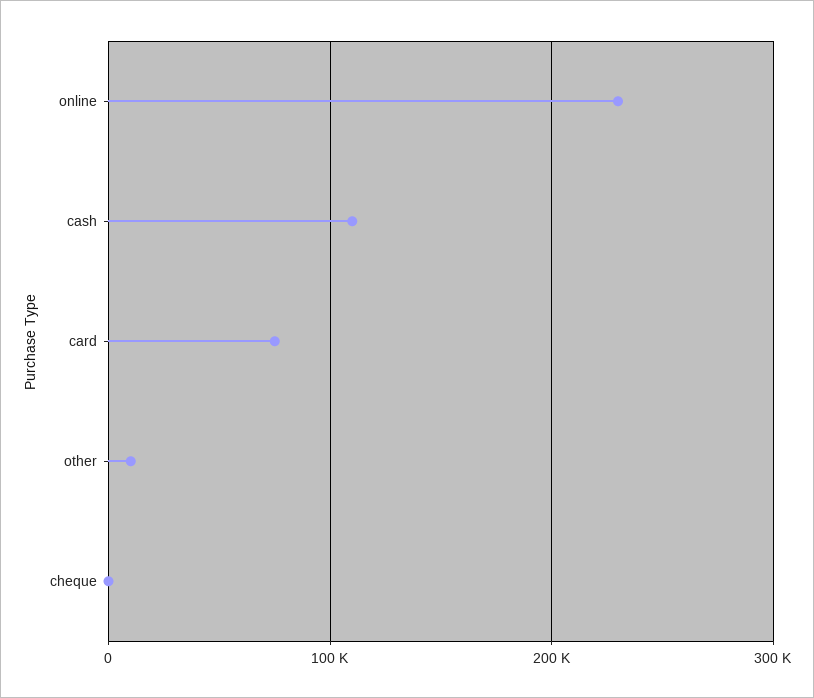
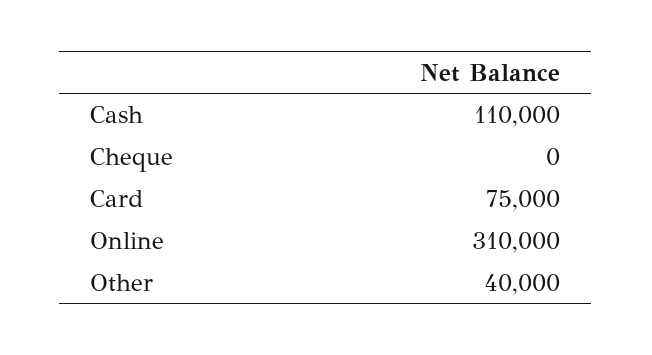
online: 230000 -> 310000
other: 10000 -> 40000

